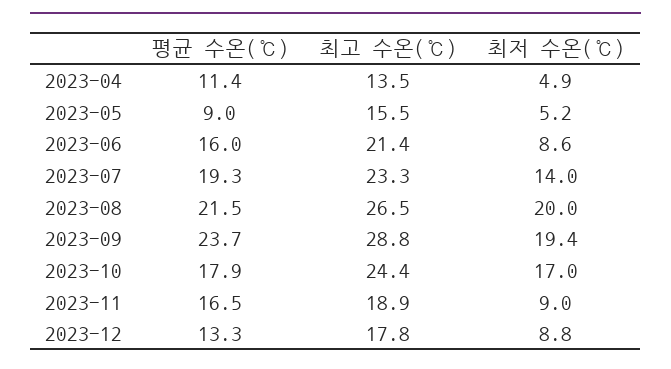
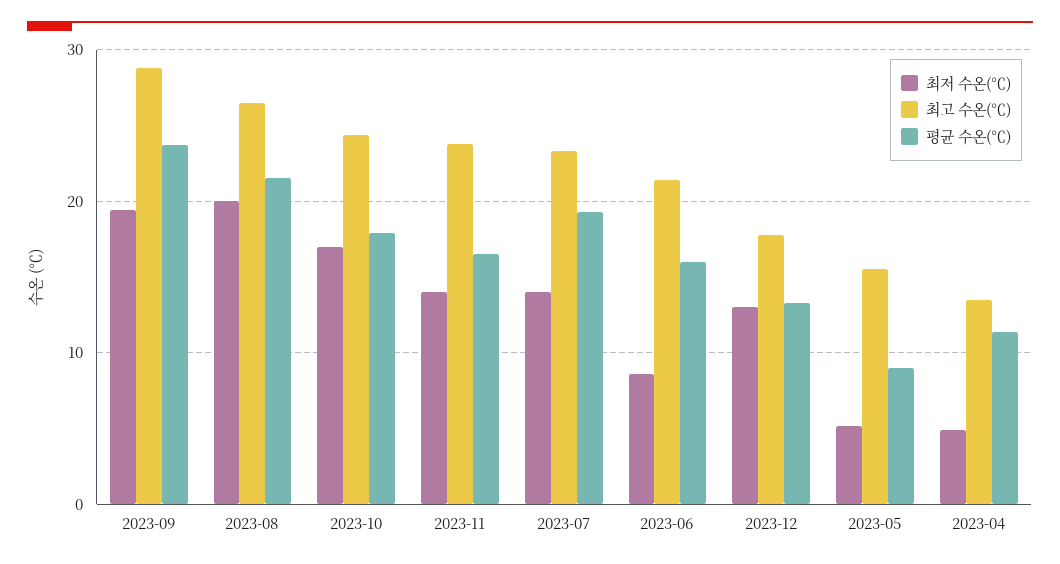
최고 수온(℃), 2023-11: 18.9 -> 24
최저 수온(℃), 2023-11: 9 -> 14
최저 수온(℃), 2023-12: 8.8 -> 13

